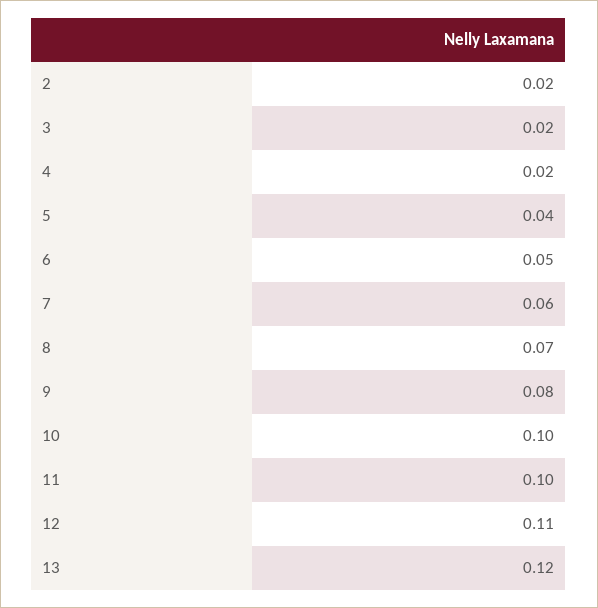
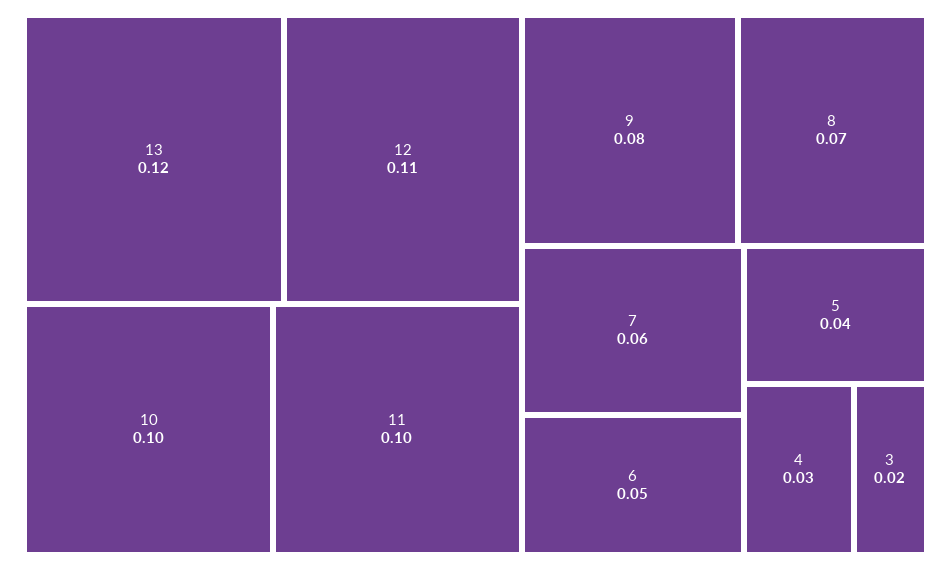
2: 0.02 -> none
4: 0.02 -> 0.03

